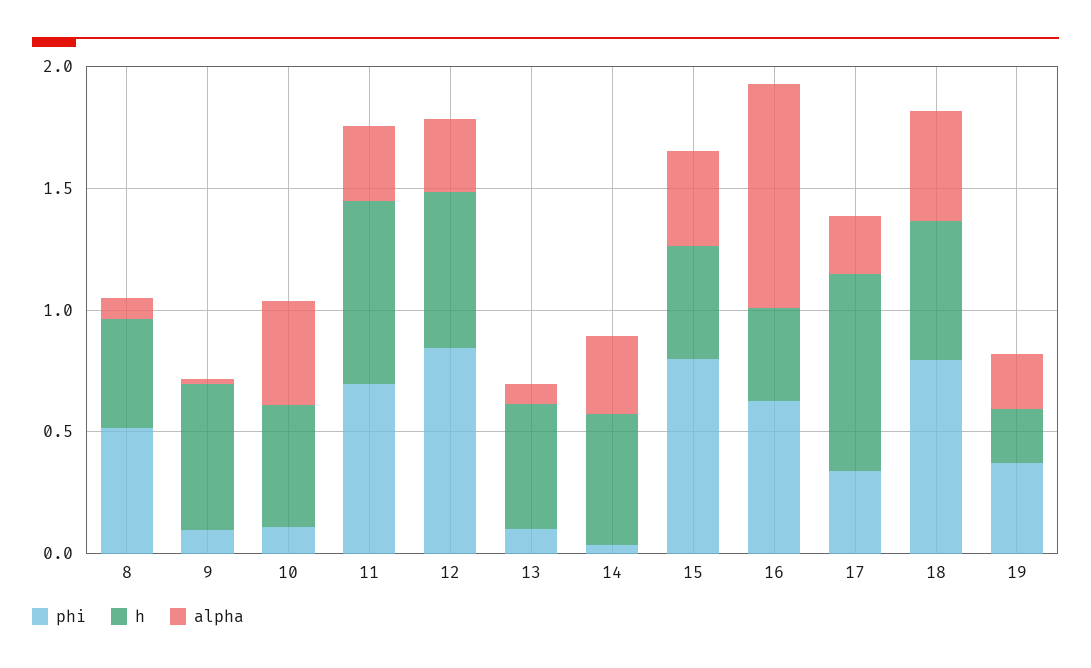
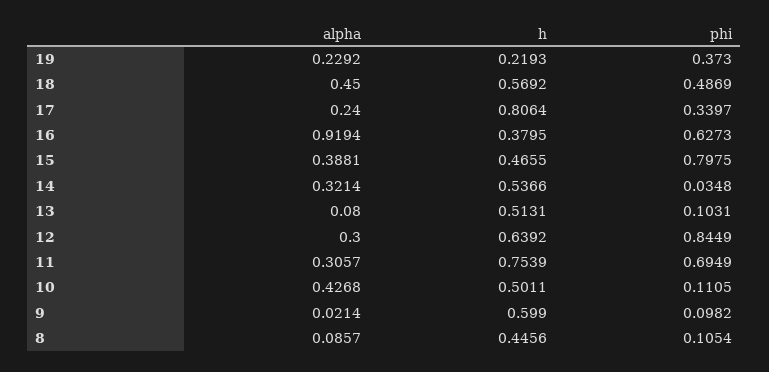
phi, 8: 0.5 -> 0.1054
phi, 18: 0.8 -> 0.4869

